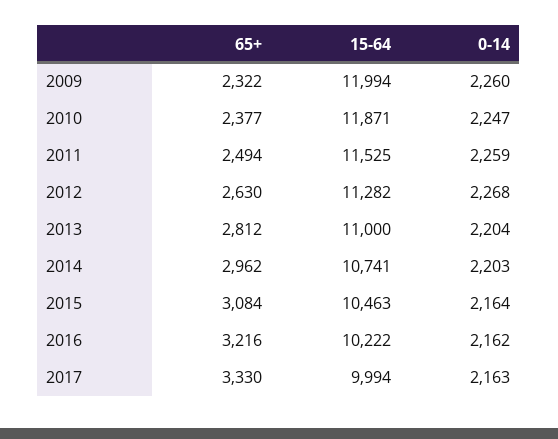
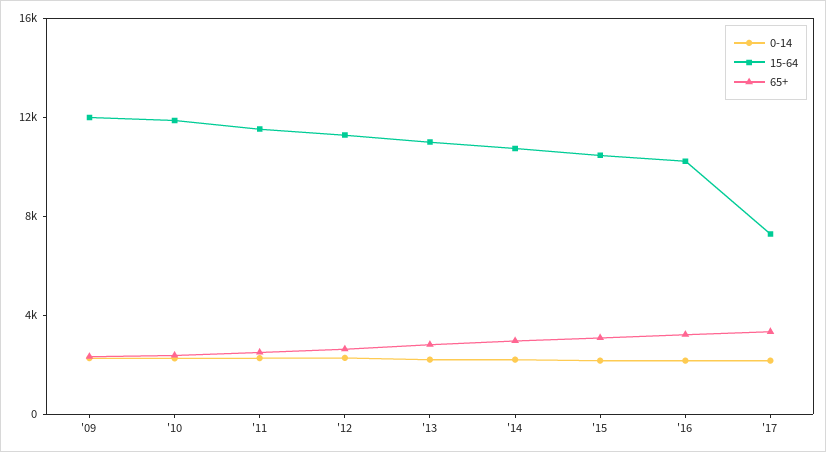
15-64, 2017: 9994 -> 7000

